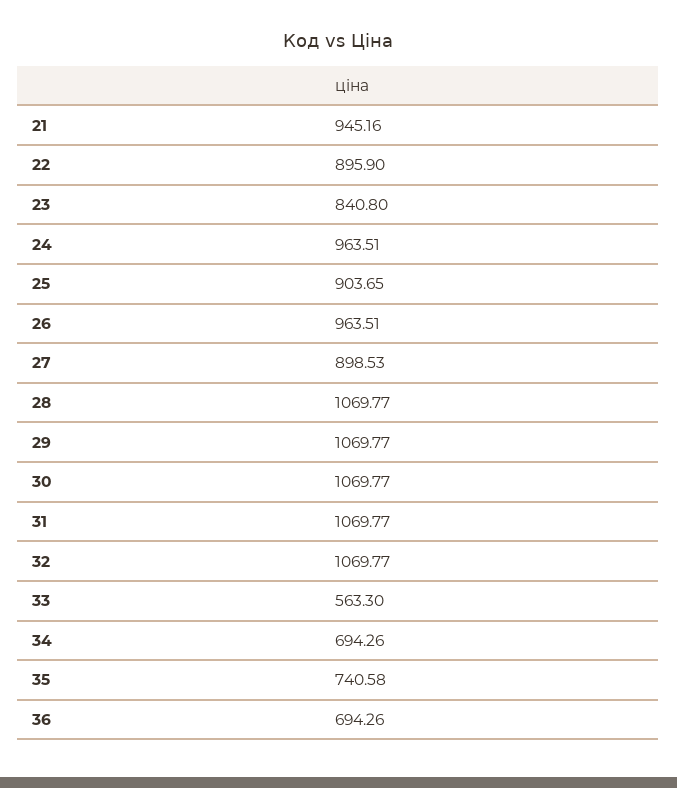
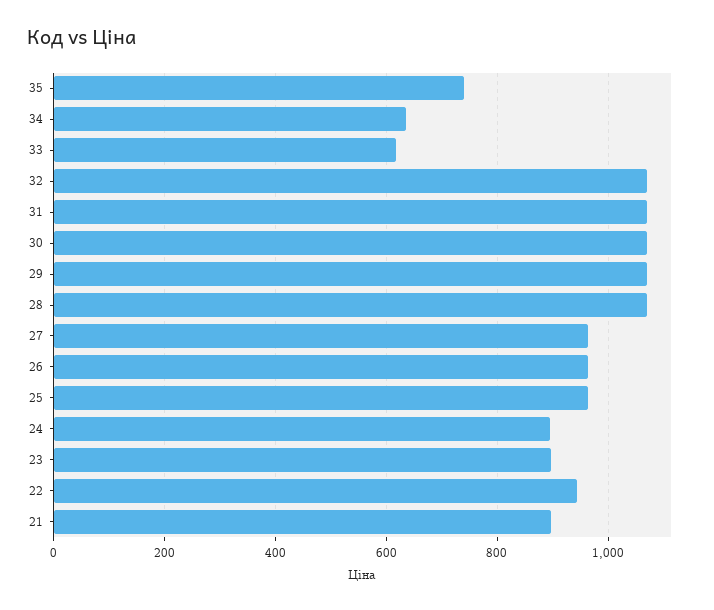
21: 945.16 -> 900
22: 895.9 -> 940
23: 840.8 -> 900
24: 963.51 -> 900
25: 903.65 -> 960
27: 898.53 -> 960
33: 563.3 -> 620
34: 694.26 -> 640
36: 694.26 -> none

